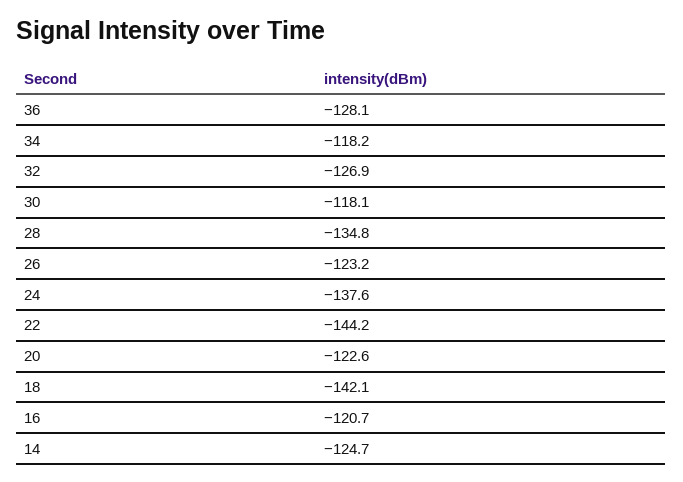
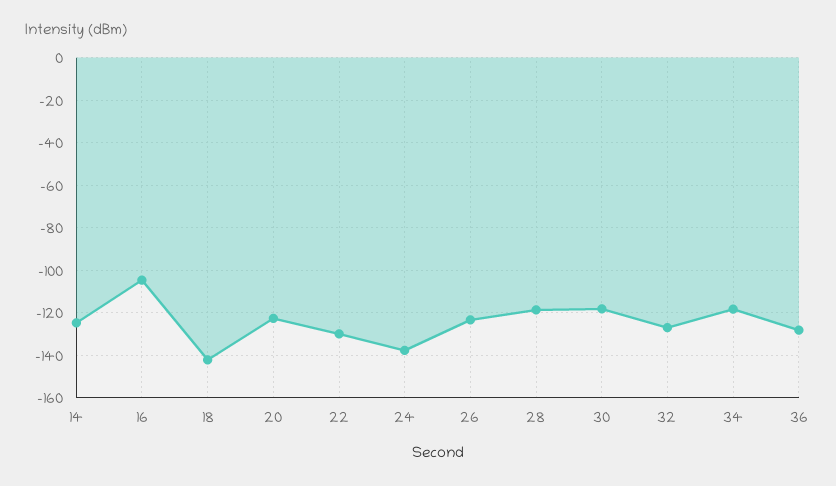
28: -134.8 -> -120
22: -144.2 -> -130
16: -120.7 -> -105

